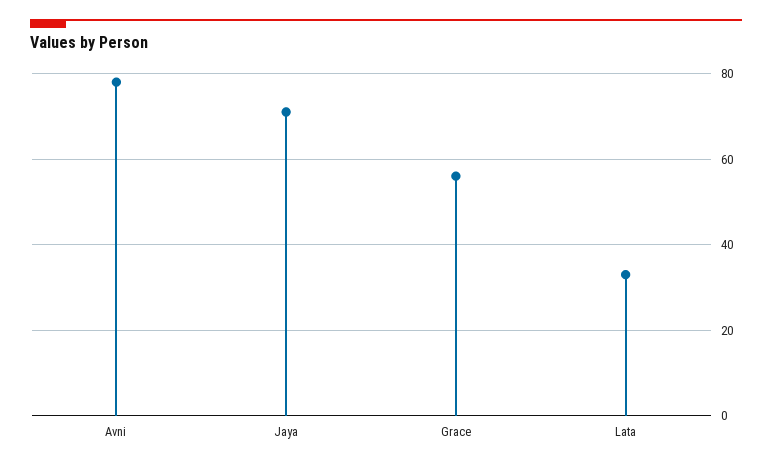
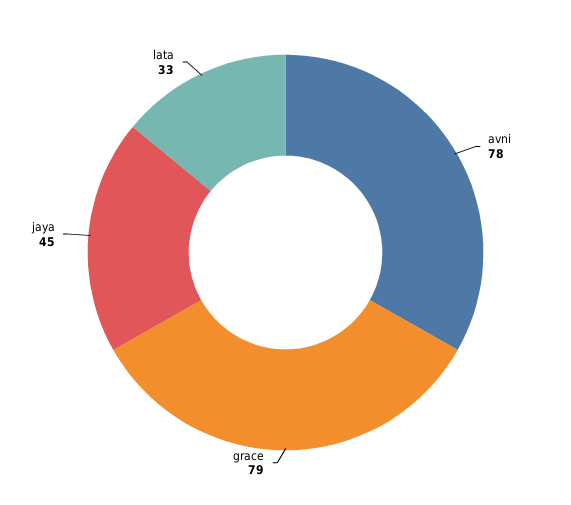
Jaya: 70 -> 45
Grace: 55 -> 79

